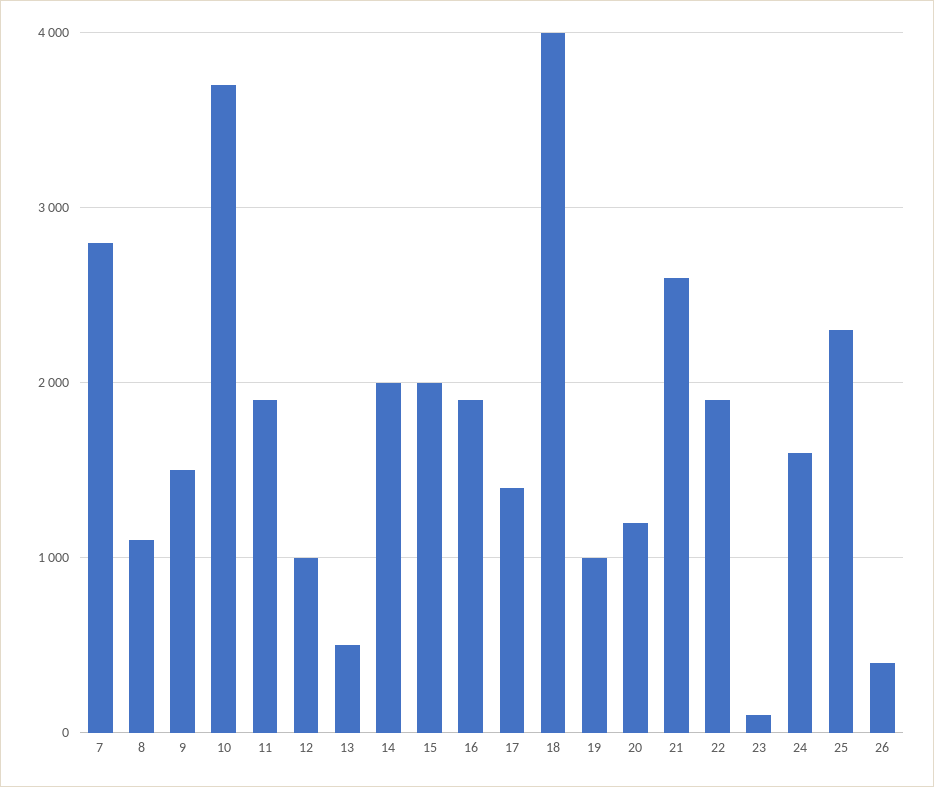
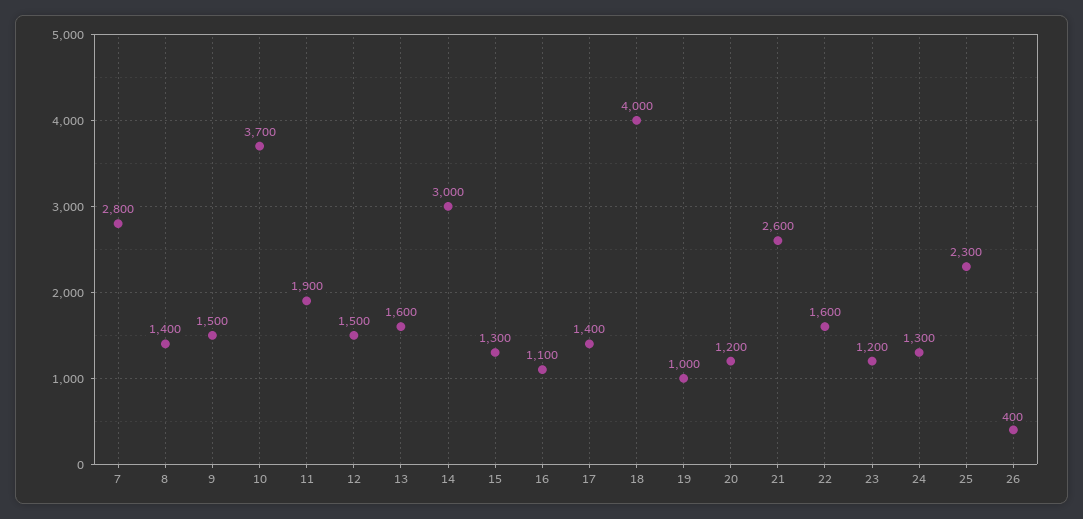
8: 1100 -> 1400
12: 1000 -> 1500
13: 500 -> 1600
14: 2000 -> 3000
15: 2000 -> 1300
16: 1900 -> 1100
22: 1900 -> 1600
23: 100 -> 1200
24: 1600 -> 1300

